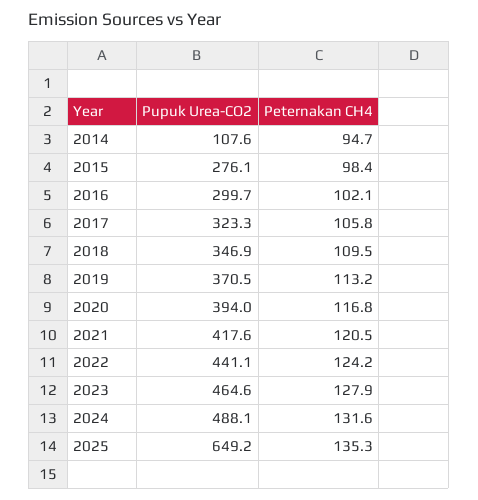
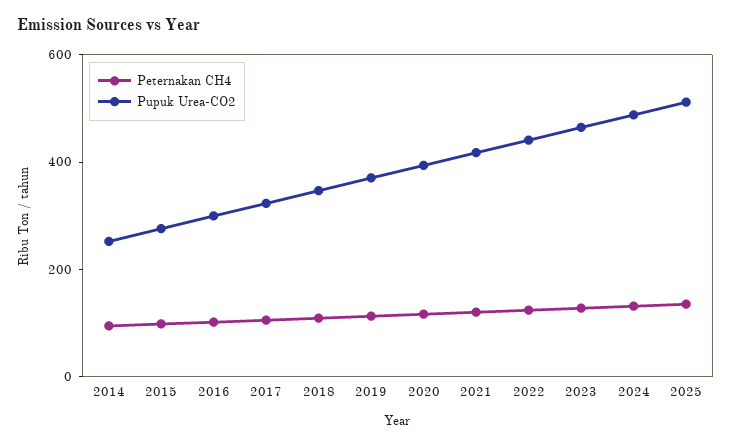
Pupuk Urea-CO2, 2014: 107.6 -> 250
Pupuk Urea-CO2, 2025: 649.2 -> 500

